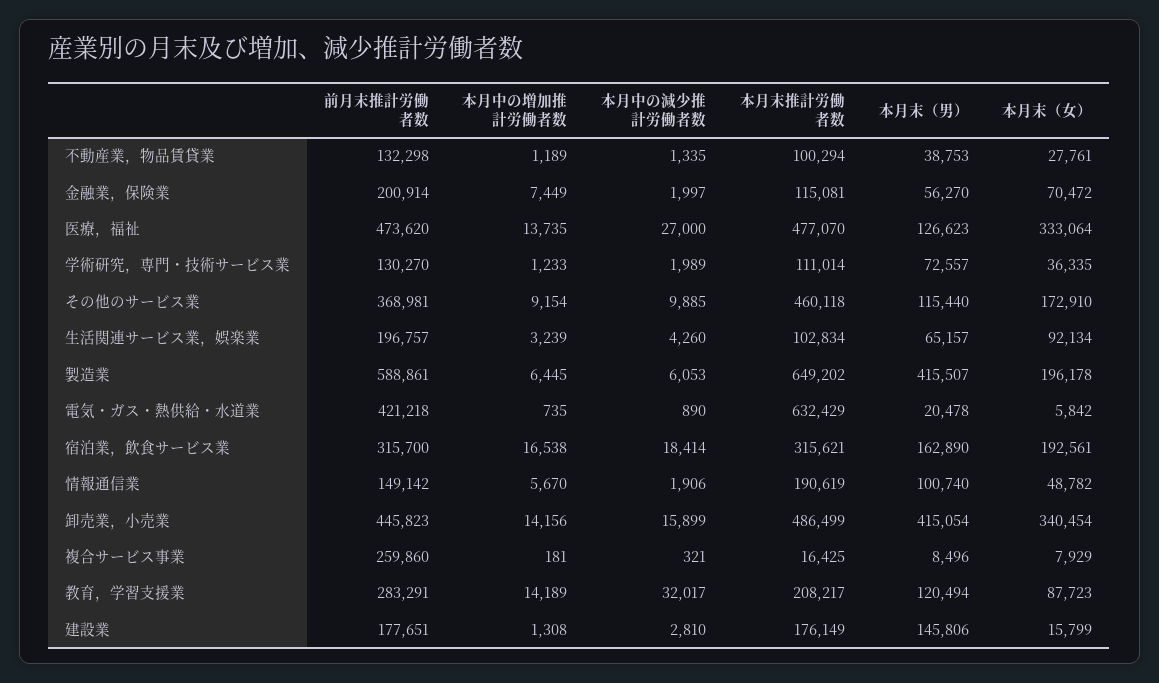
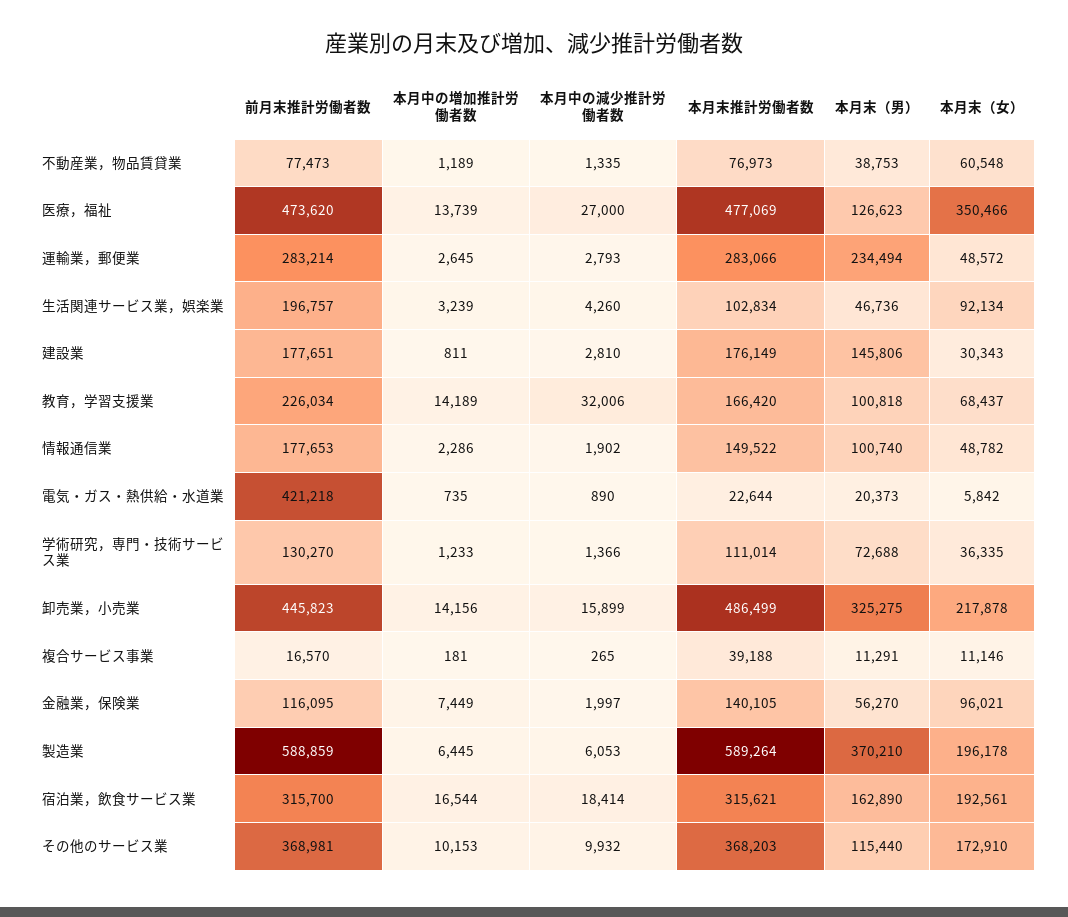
前月末推計労働者数, 不動産業，物品賃貸業: 132298 -> 77473
本月末推計労働者数, 不動産業，物品賃貸業: 100294 -> 76973
本月末（女）, 不動産業，物品賃貸業: 27761 -> 60548
前月末推計労働者数, 金融業，保険業: 200914 -> 116095
本月末推計労働者数, 金融業，保険業: 115081 -> 140105
本月末（女）, 金融業，保険業: 70472 -> 96021
本月中の増加推計労働者数, 医療，福祉: 13735 -> 13739
本月末推計労働者数, 医療，福祉: 477070 -> 477069
本月末（女）, 医療，福祉: 333064 -> 350466
本月中の減少推計労働者数, 学術研究，専門・技術サービス業: 1989 -> 1366
本月末（男）, 学術研究，専門・技術サービス業: 72557 -> 72688
本月中の増加推計労働者数, その他のサービス業: 9154 -> 10153
本月中の減少推計労働者数, その他のサービス業: 9885 -> 9932
本月末推計労働者数, その他のサービス業: 460118 -> 368203
本月末（男）, 生活関連サービス業，娯楽業: 65157 -> 46736
前月末推計労働者数, 製造業: 588861 -> 588859
本月末推計労働者数, 製造業: 649202 -> 589264
本月末（男）, 製造業: 415507 -> 370210
本月末推計労働者数, 電気・ガス・熱供給・水道業: 632429 -> 22644
本月末（男）, 電気・ガス・熱供給・水道業: 20478 -> 20373
本月中の増加推計労働者数, 宿泊業，飲食サービス業: 16538 -> 16544
前月末推計労働者数, 情報通信業: 149142 -> 177653
本月中の増加推計労働者数, 情報通信業: 5670 -> 2286
本月中の減少推計労働者数, 情報通信業: 1906 -> 1902
本月末推計労働者数, 情報通信業: 190619 -> 149522
本月末（男）, 卸売業，小売業: 415054 -> 325275
本月末（女）, 卸売業，小売業: 340454 -> 217878
前月末推計労働者数, 複合サービス事業: 259860 -> 16570
本月中の減少推計労働者数, 複合サービス事業: 321 -> 265
本月末推計労働者数, 複合サービス事業: 16425 -> 39188
本月末（男）, 複合サービス事業: 8496 -> 11291
本月末（女）, 複合サービス事業: 7929 -> 11146
前月末推計労働者数, 教育，学習支援業: 283291 -> 226034
本月中の減少推計労働者数, 教育，学習支援業: 32017 -> 32006
本月末推計労働者数, 教育，学習支援業: 208217 -> 166420
本月末（男）, 教育，学習支援業: 120494 -> 100818
本月末（女）, 教育，学習支援業: 87723 -> 68437
本月中の増加推計労働者数, 建設業: 1308 -> 811
本月末（女）, 建設業: 15799 -> 30343
前月末推計労働者数, 運輸業，郵便業: none -> 283214
本月中の増加推計労働者数, 運輸業，郵便業: none -> 2645
本月中の減少推計労働者数, 運輸業，郵便業: none -> 2793
本月末推計労働者数, 運輸業，郵便業: none -> 283066
本月末（男）, 運輸業，郵便業: none -> 234494
本月末（女）, 運輸業，郵便業: none -> 48572

